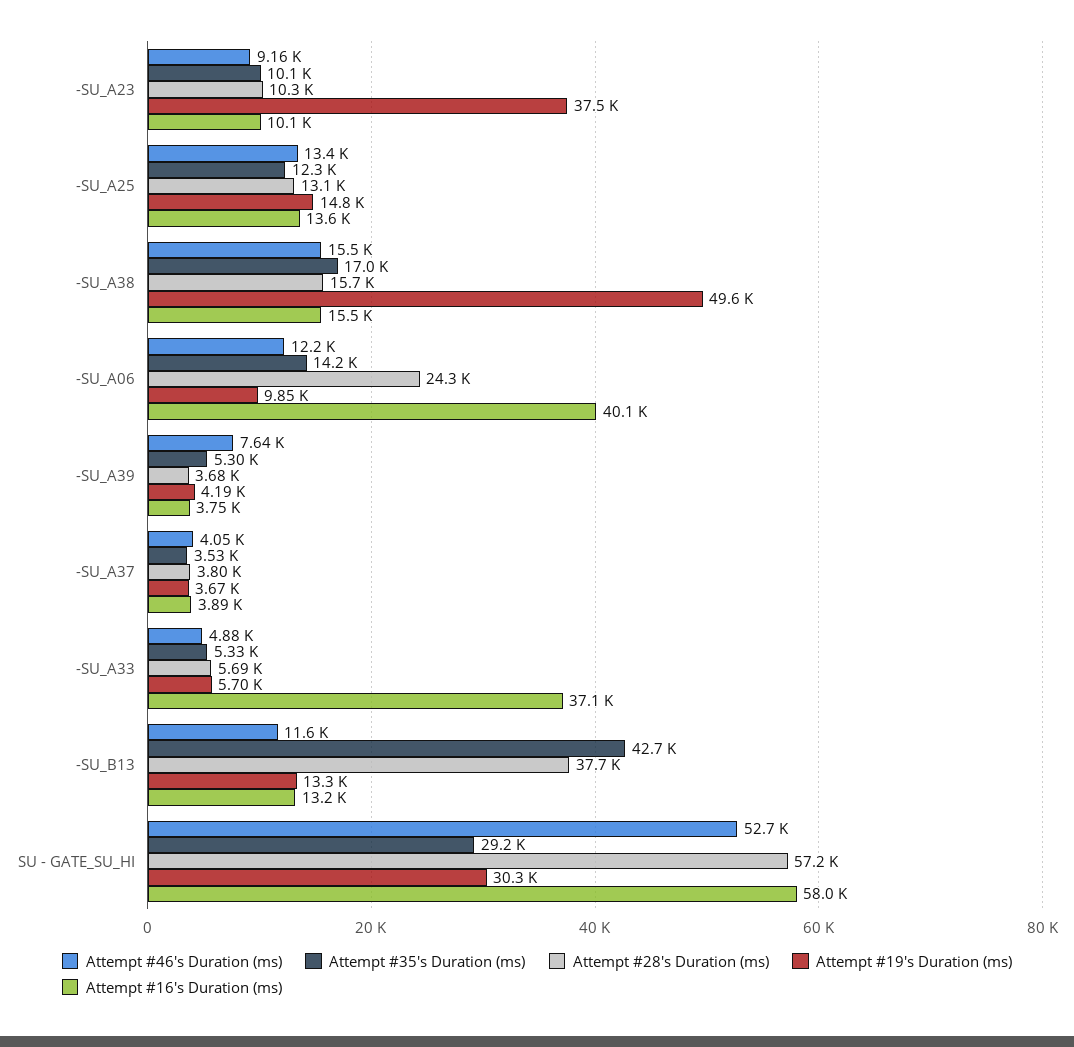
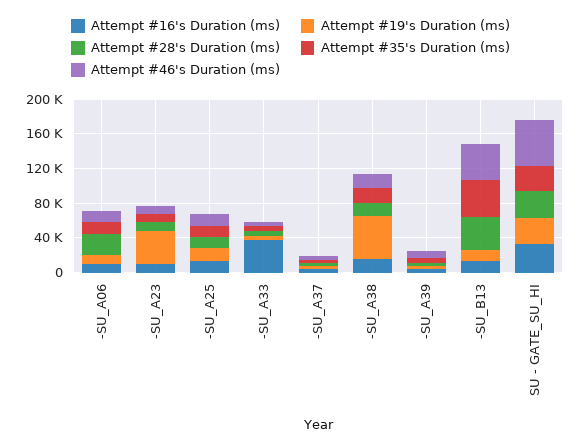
Attempt #16's Duration (ms), -SU_A06: 40100 -> 10000
Attempt #46's Duration (ms), -SU_B13: 11600 -> 40000
Attempt #28's Duration (ms), SU - GATE_SU_HI: 57200 -> 30000
Attempt #16's Duration (ms), SU - GATE_SU_HI: 58000 -> 30000

